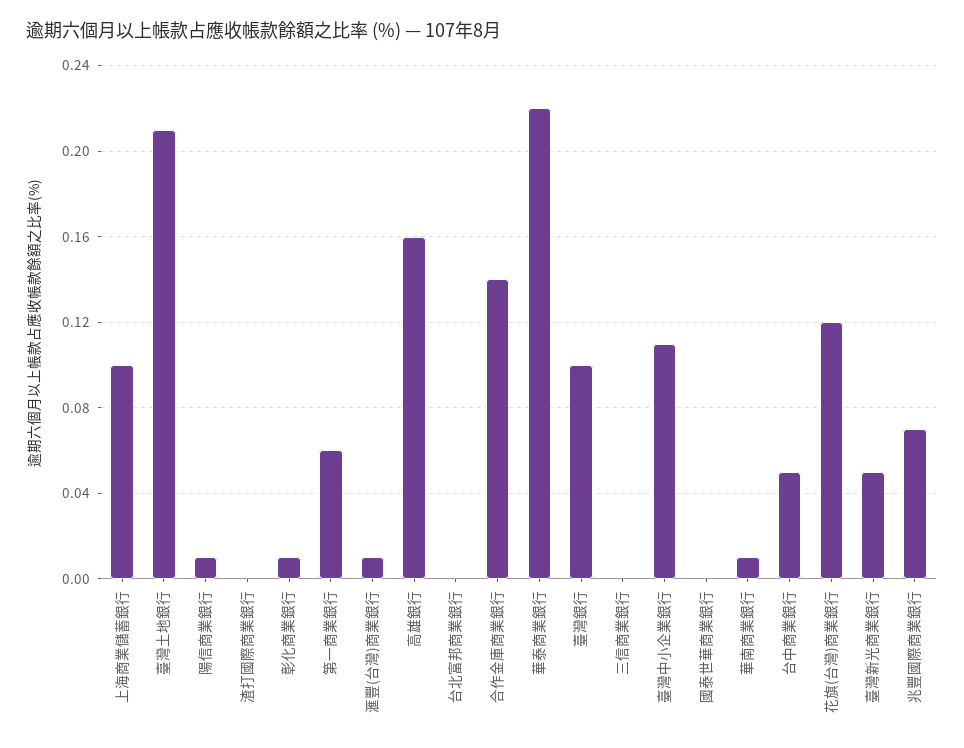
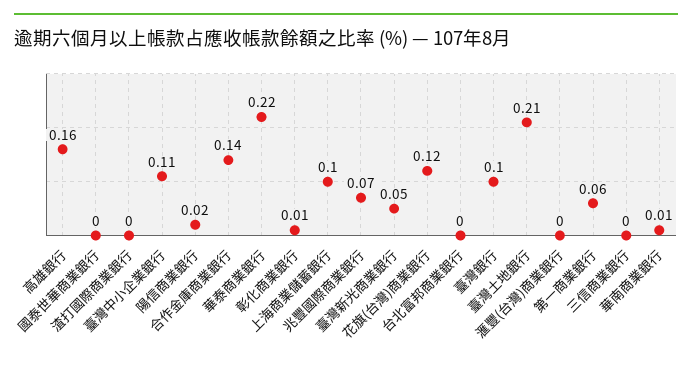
陽信商業銀行: 0.01 -> 0.02
滙豐(台灣)商業銀行: 0.01 -> 0
台中商業銀行: 0.05 -> none

